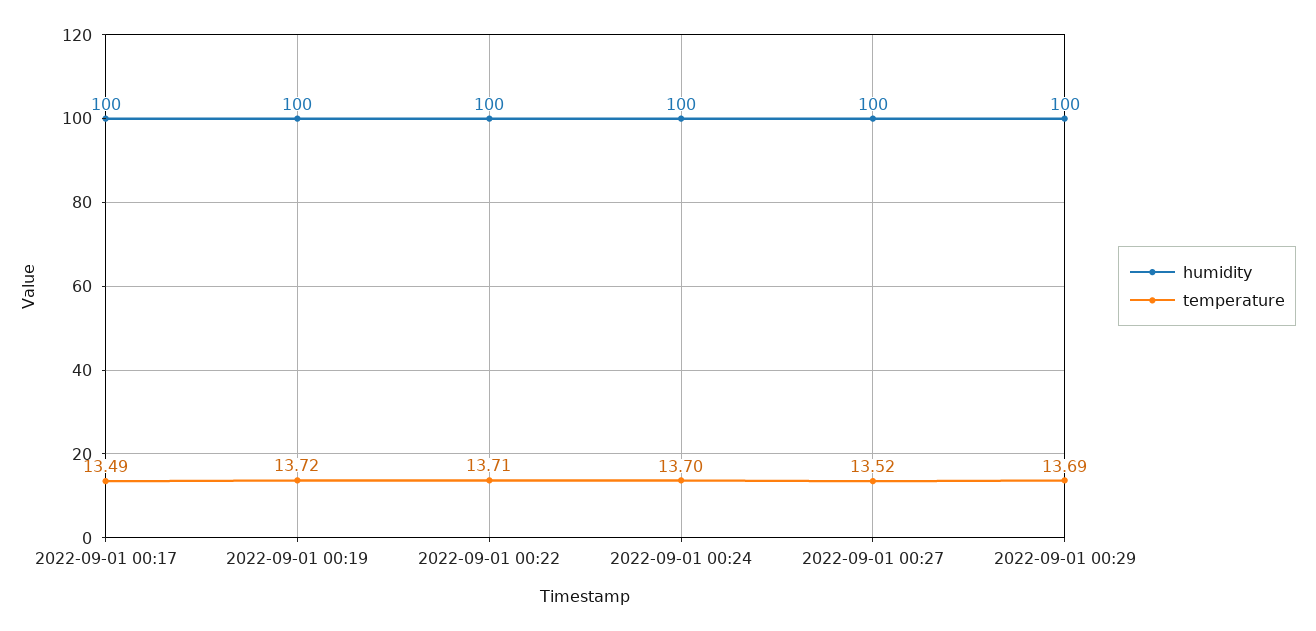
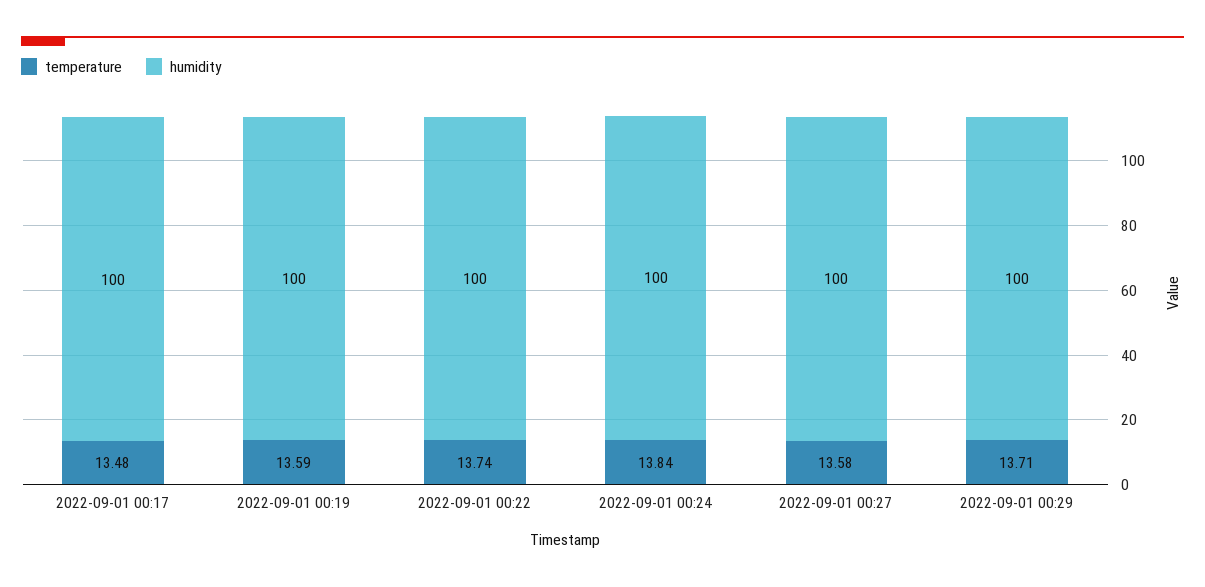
temperature, 2022-09-01 00:17: 13.49 -> 13.48
temperature, 2022-09-01 00:19: 13.72 -> 13.59
temperature, 2022-09-01 00:22: 13.71 -> 13.74
temperature, 2022-09-01 00:24: 13.7 -> 13.84
temperature, 2022-09-01 00:27: 13.52 -> 13.58
temperature, 2022-09-01 00:29: 13.69 -> 13.71

